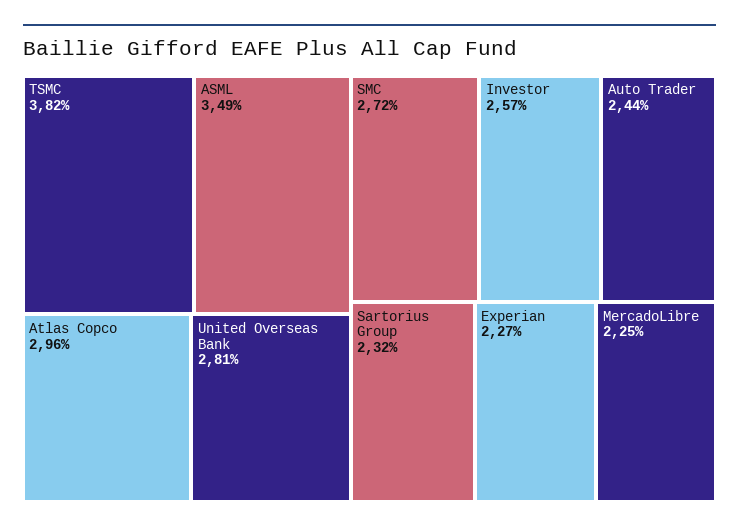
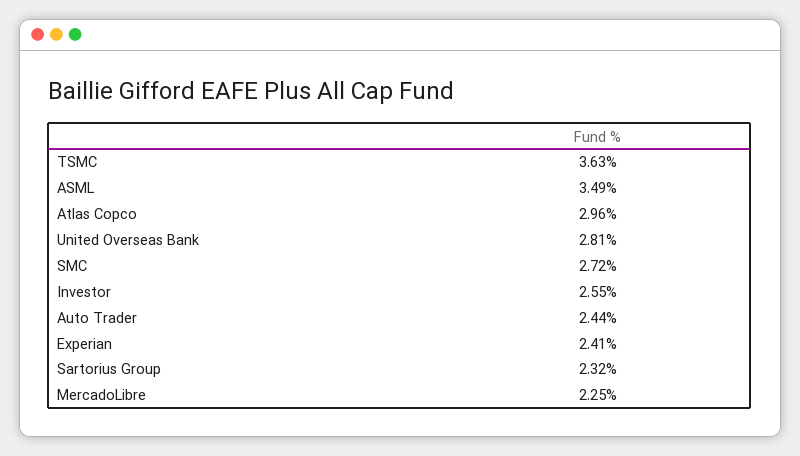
TSMC: 3.82 -> 3.63
Investor: 2.57 -> 2.55
Experian: 2.27 -> 2.41

